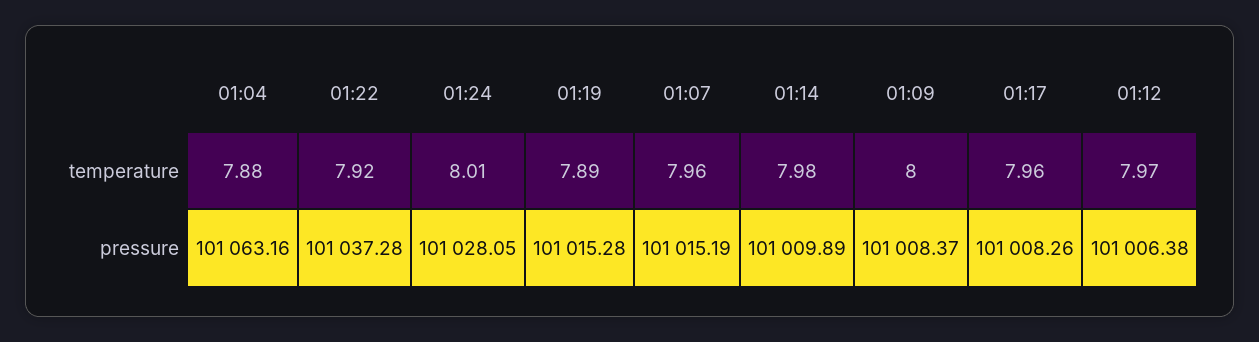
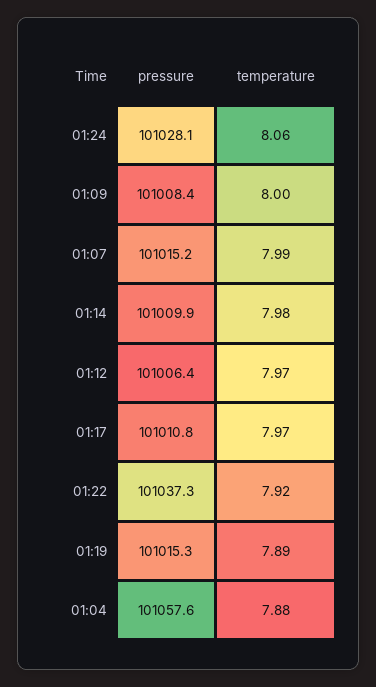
01:24, temperature: 8.01 -> 8.06
01:07, temperature: 7.96 -> 7.99
01:17, temperature: 7.96 -> 7.97
01:04, pressure: 101063.16 -> 101057.6
01:17, pressure: 101008.26 -> 101010.8

